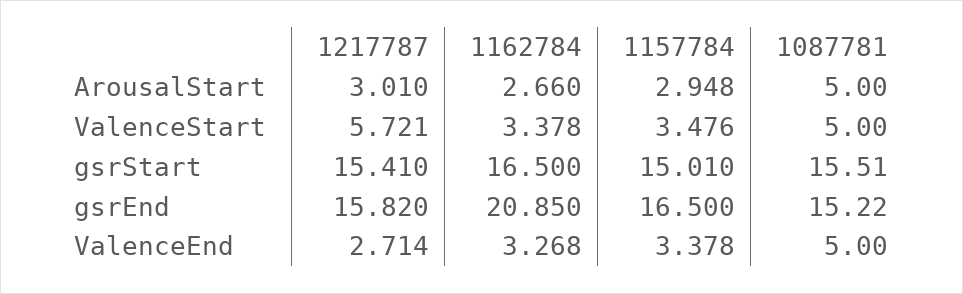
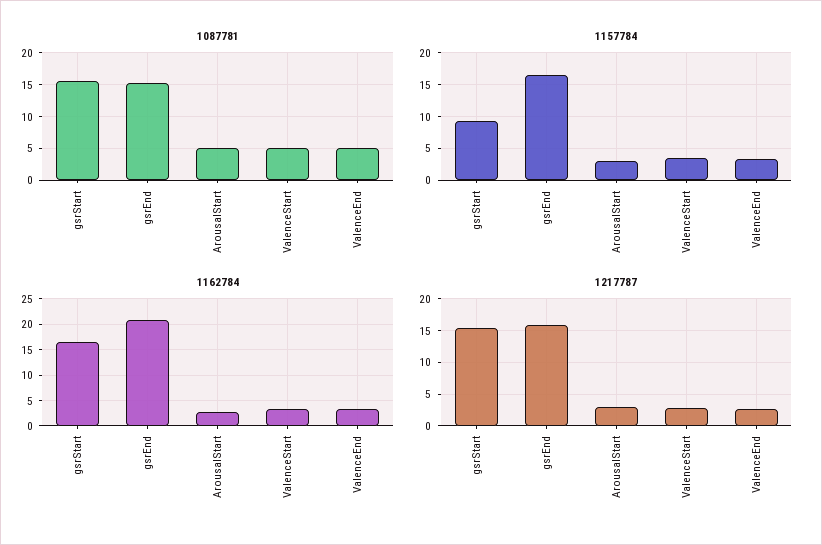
1217787, ValenceStart: 5.721 -> 3
1157784, gsrStart: 15.01 -> 9

